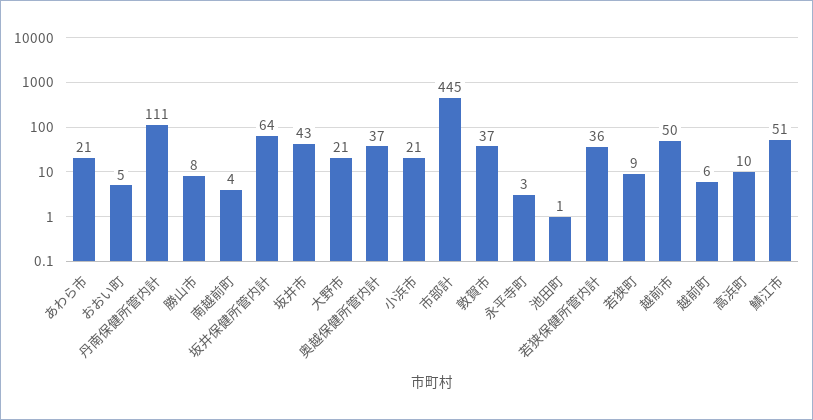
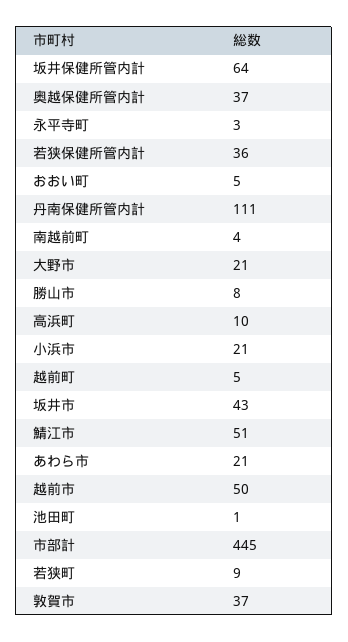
越前町: 6 -> 5

